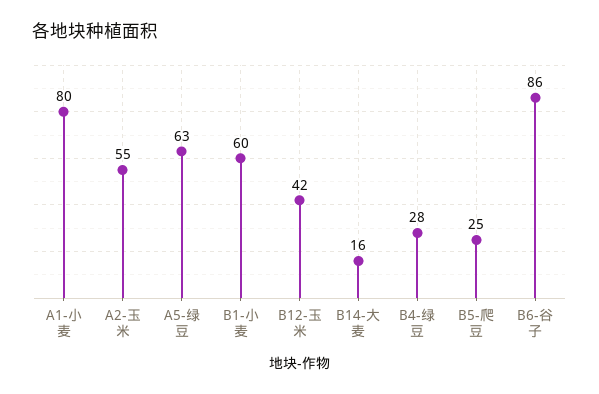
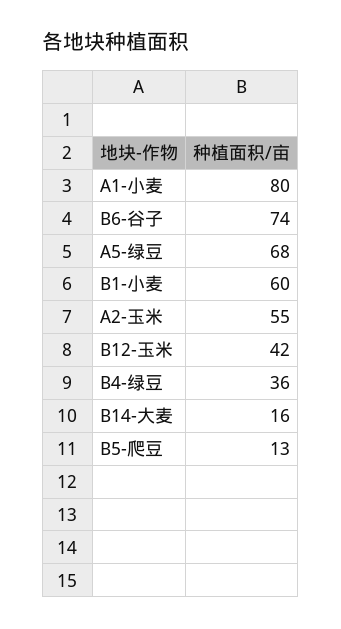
A5-绿豆: 63 -> 68
B4-绿豆: 28 -> 36
B5-爬豆: 25 -> 13
B6-谷子: 86 -> 74

